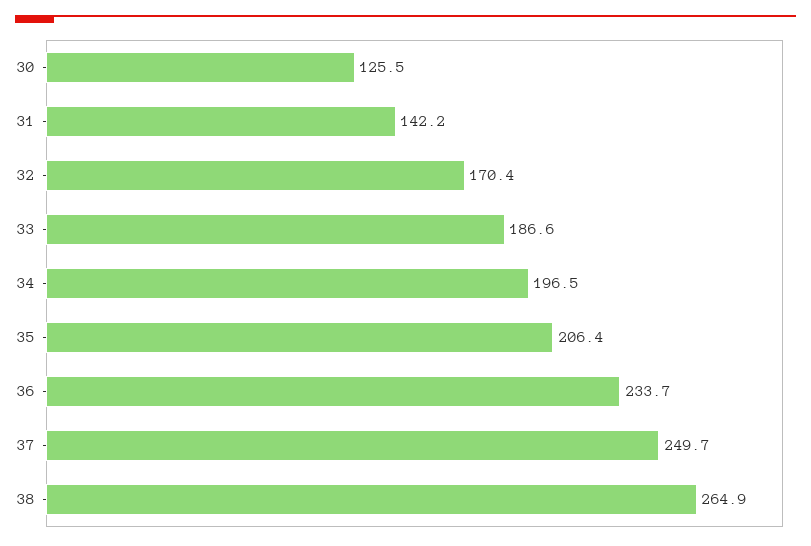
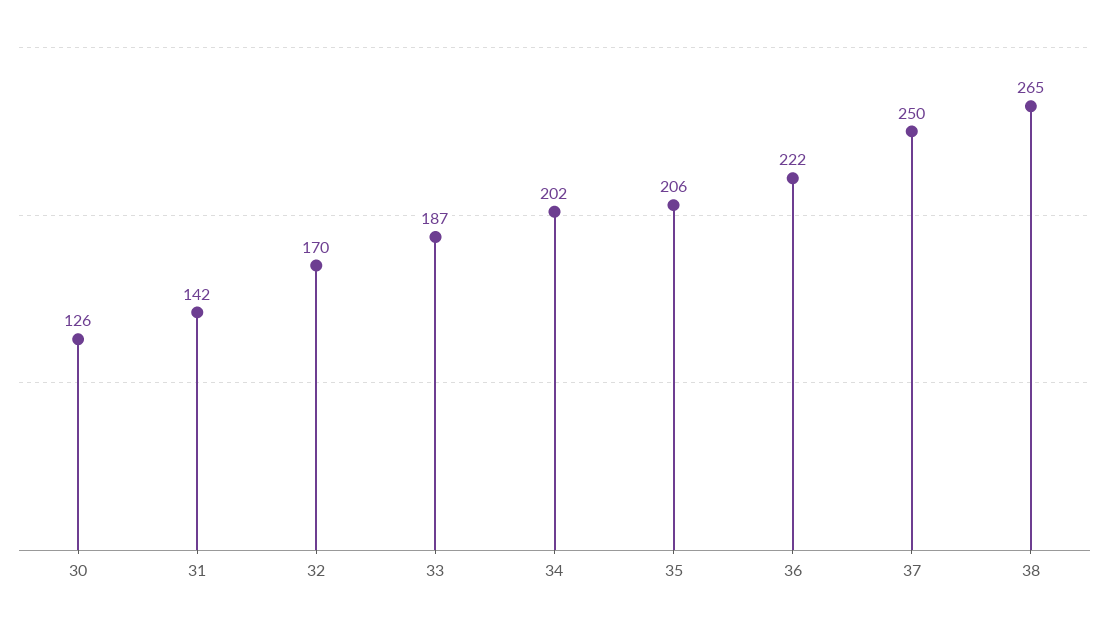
34: 196.5 -> 202
36: 233.7 -> 222

